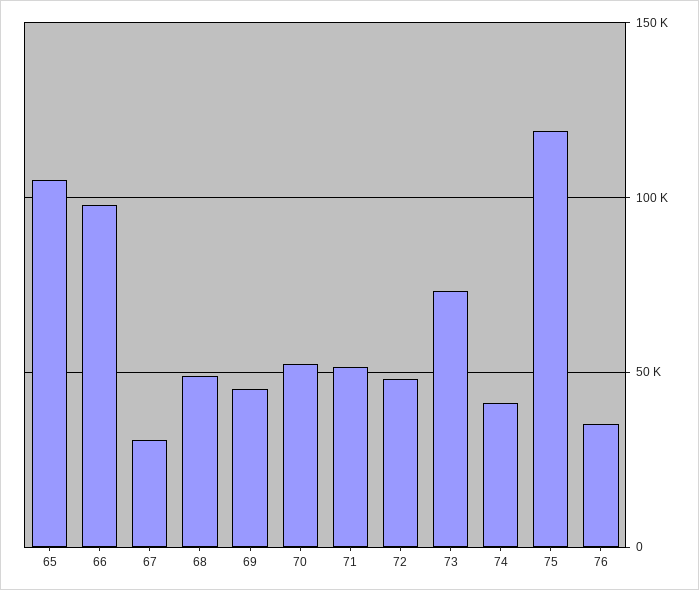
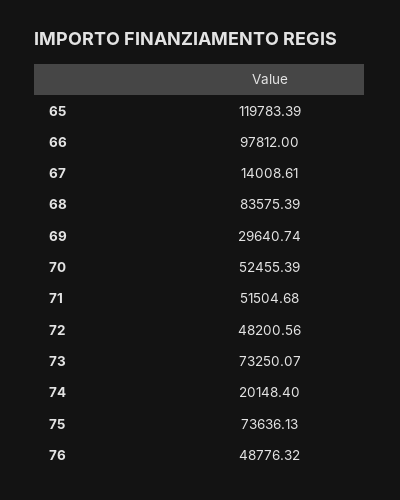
65: 105000 -> 119783.39
67: 30000 -> 14008.61
68: 50000 -> 83575.39
69: 45000 -> 29640.74
74: 40000 -> 20148.4
75: 120000 -> 73636.13
76: 35000 -> 48776.32

